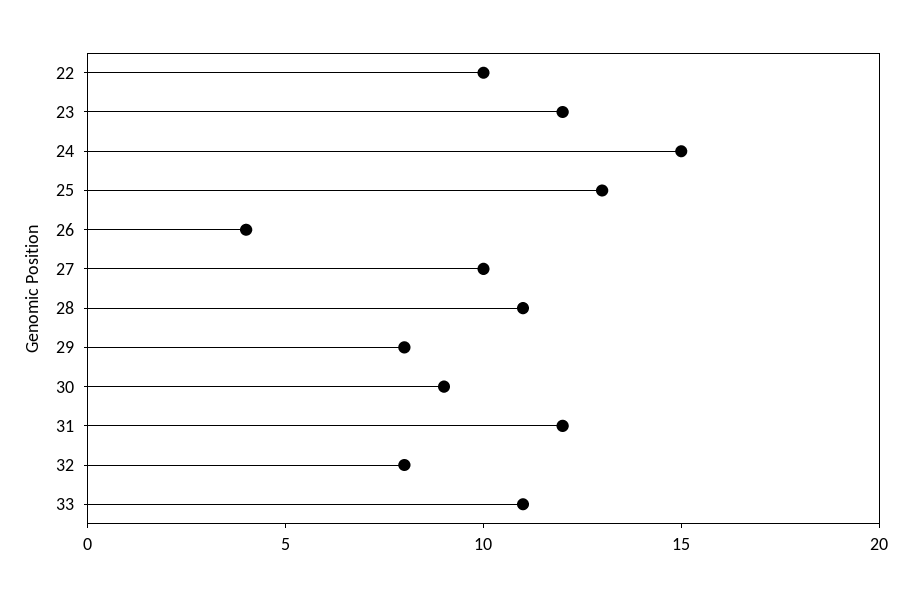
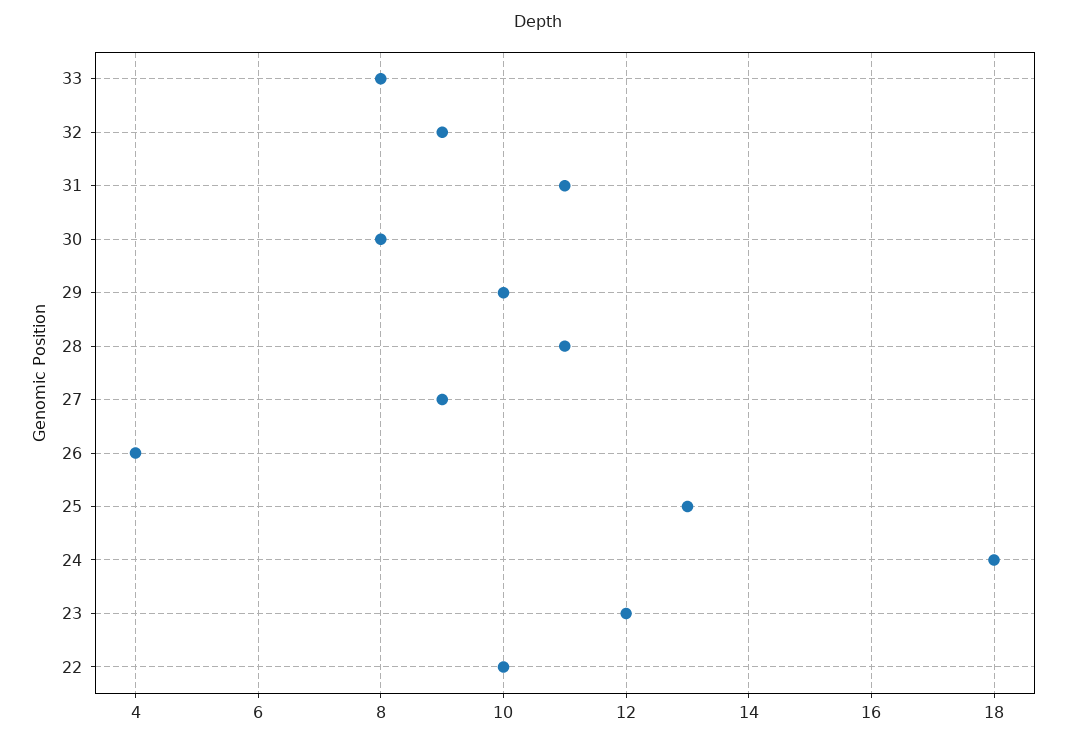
24: 15 -> 18
27: 10 -> 9
29: 8 -> 10
30: 9 -> 8
31: 12 -> 11
32: 8 -> 9
33: 11 -> 8

